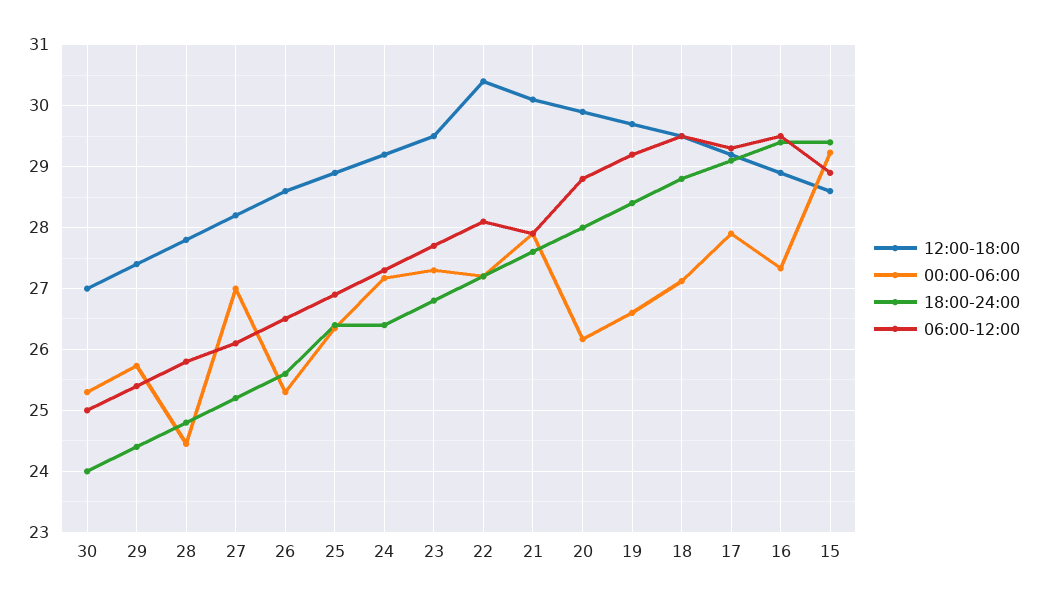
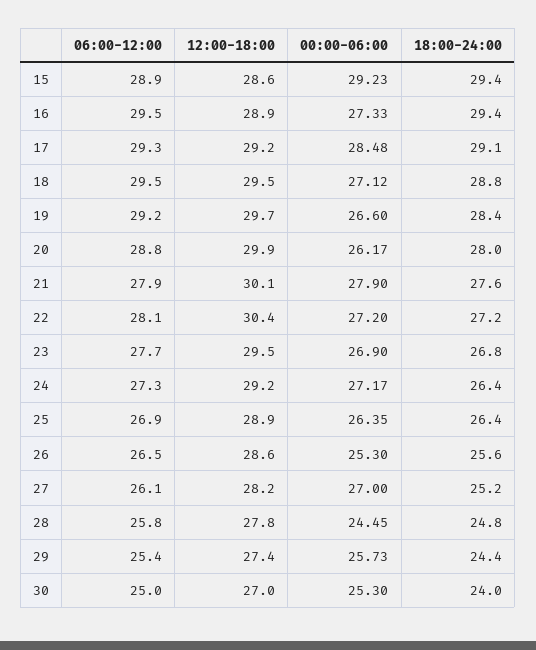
00:00-06:00, 23: 27.3 -> 26.9
00:00-06:00, 17: 27.9 -> 28.48

